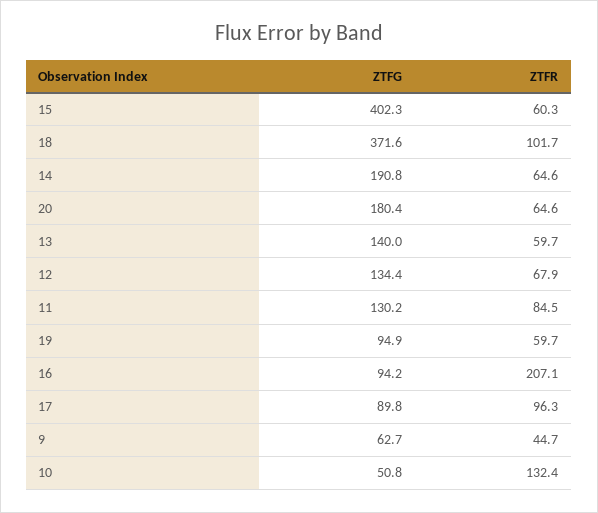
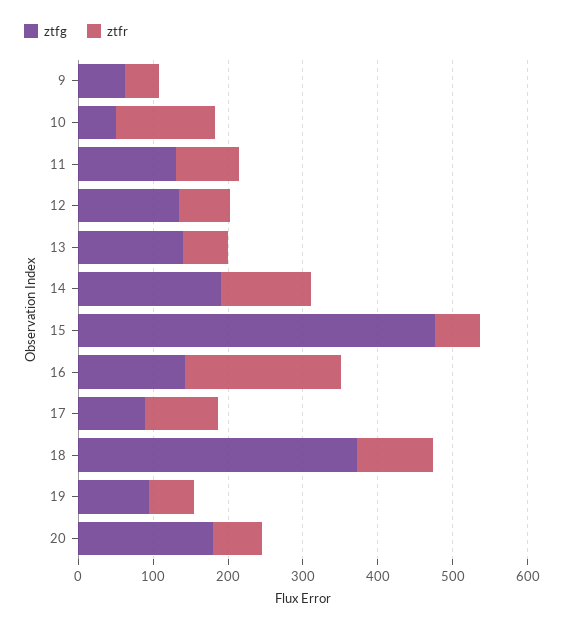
ZTFG, 15: 402.3 -> 480
ZTFR, 14: 64.6 -> 120
ZTFG, 16: 94.2 -> 140

